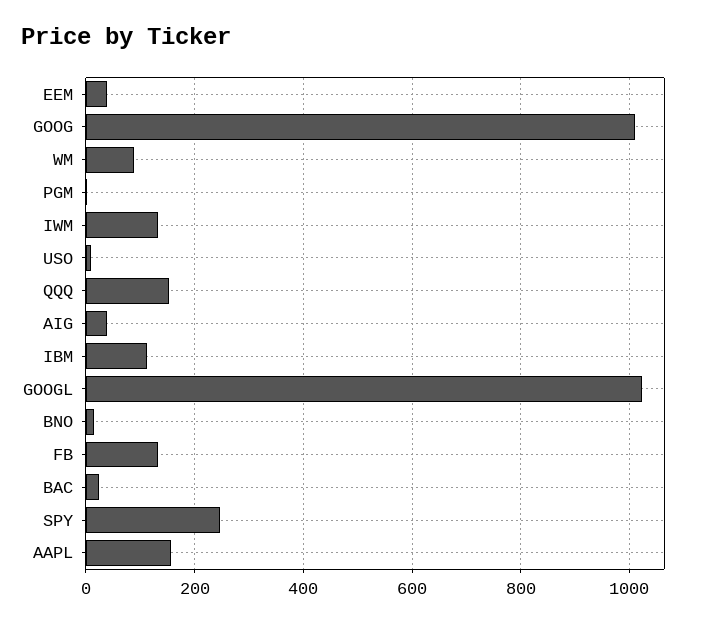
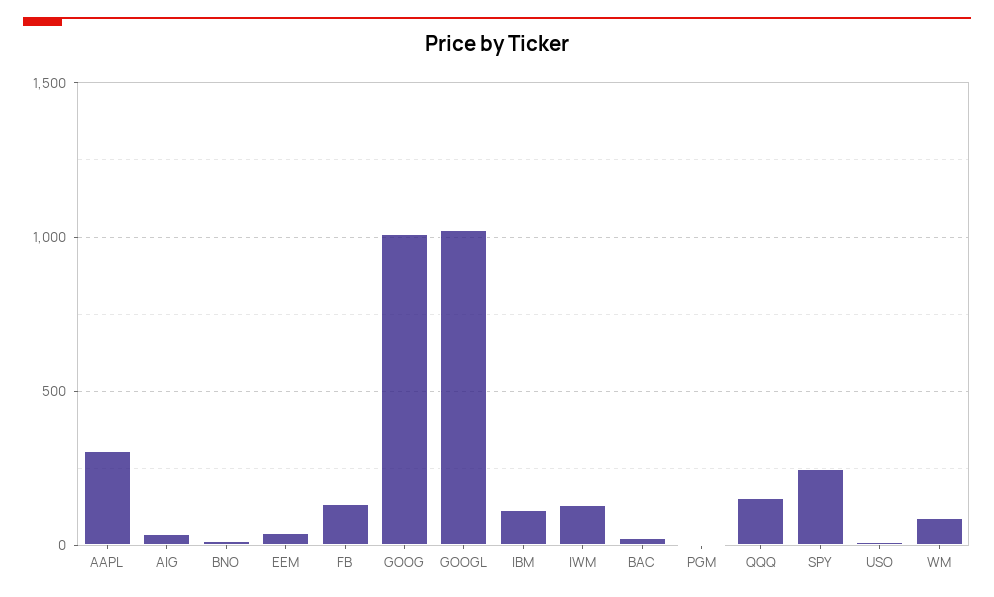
AAPL: 160 -> 300

